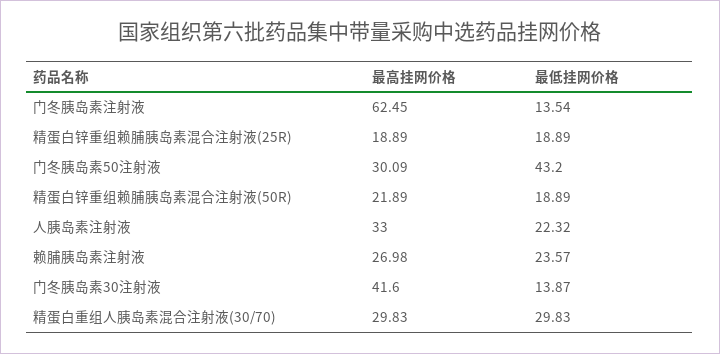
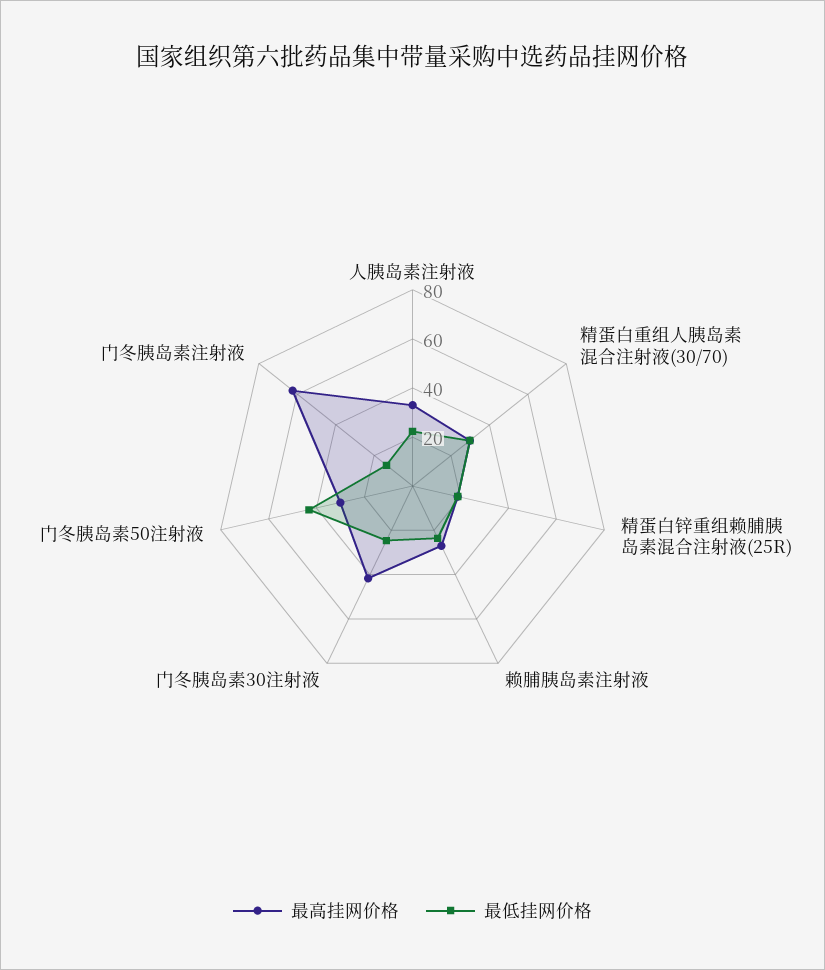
最高挂网价格, 精蛋白锌重组赖脯胰岛素混合注射液(50R): 21.89 -> none
最低挂网价格, 精蛋白锌重组赖脯胰岛素混合注射液(50R): 18.89 -> none
最低挂网价格, 门冬胰岛素30注射液: 13.87 -> 25

